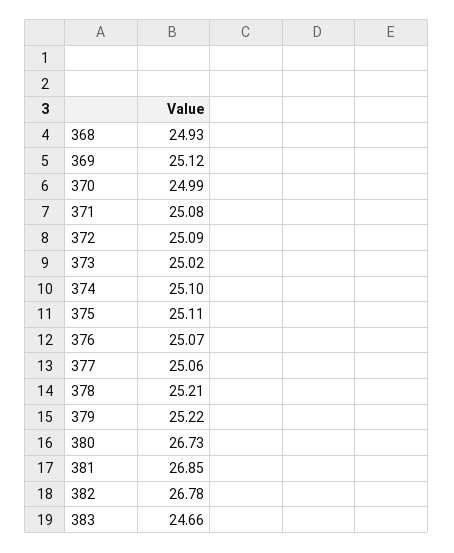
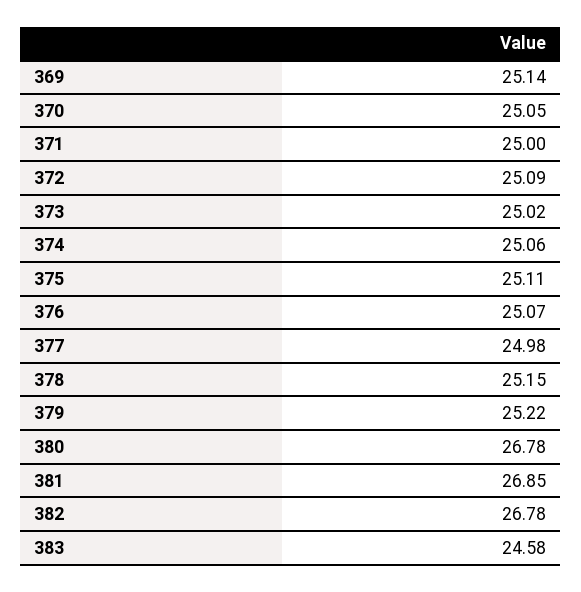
368: 24.93 -> none
369: 25.12 -> 25.14
370: 24.99 -> 25.05
371: 25.08 -> 25
374: 25.1 -> 25.06
377: 25.06 -> 24.98
378: 25.21 -> 25.15
380: 26.73 -> 26.78
383: 24.66 -> 24.58

